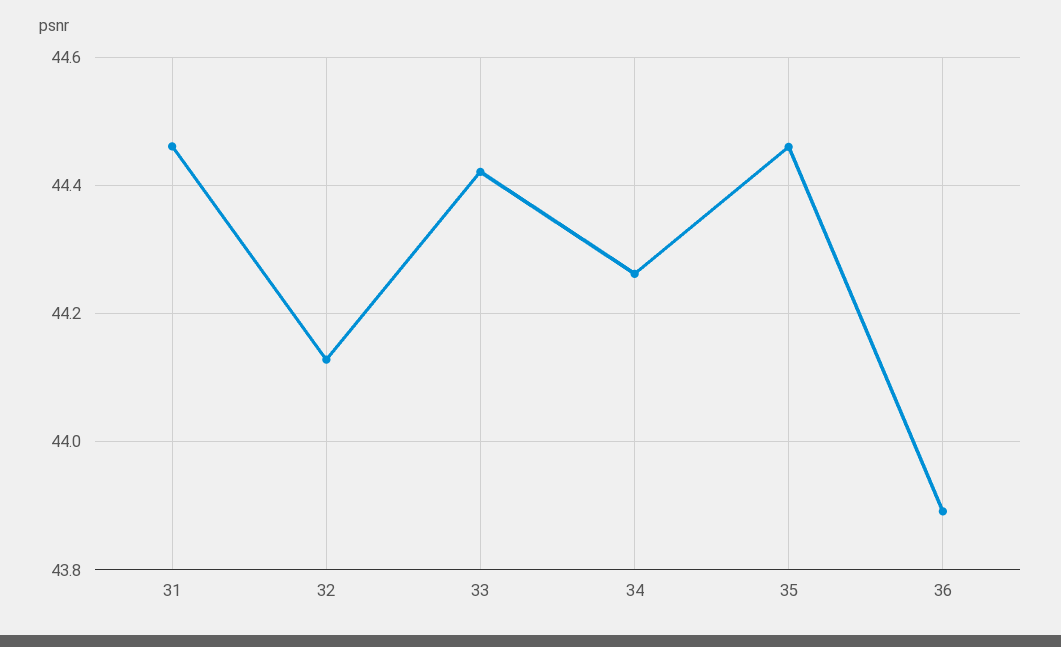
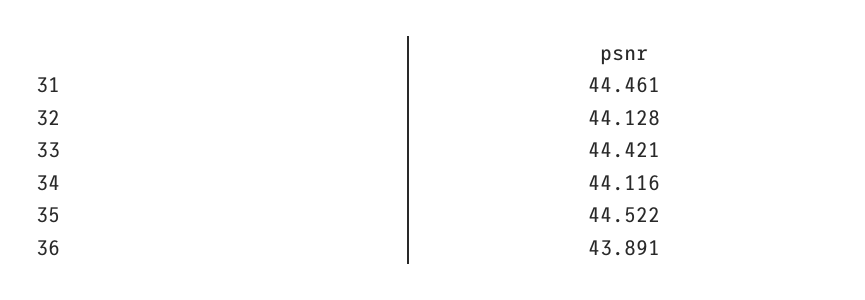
34: 44.26 -> 44.116
35: 44.46 -> 44.522

